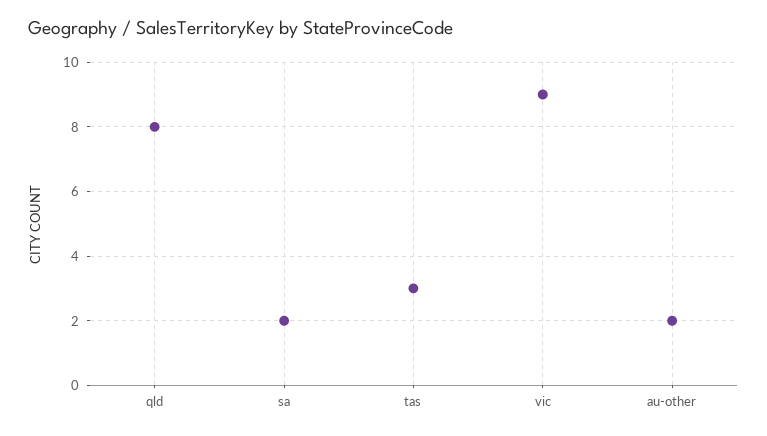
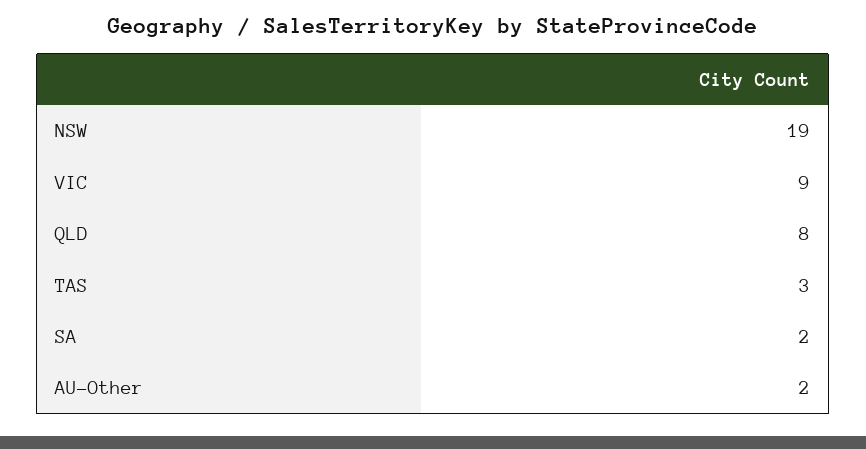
NSW: none -> 19

